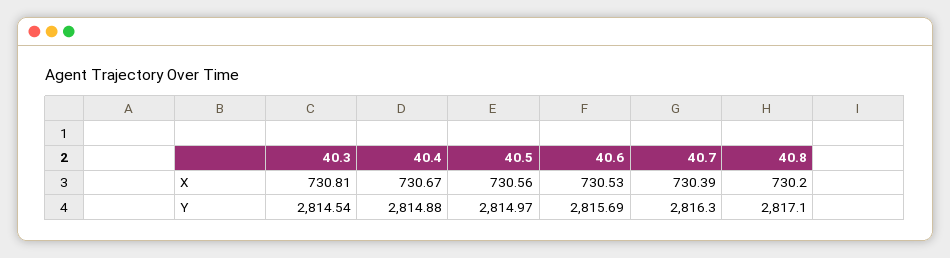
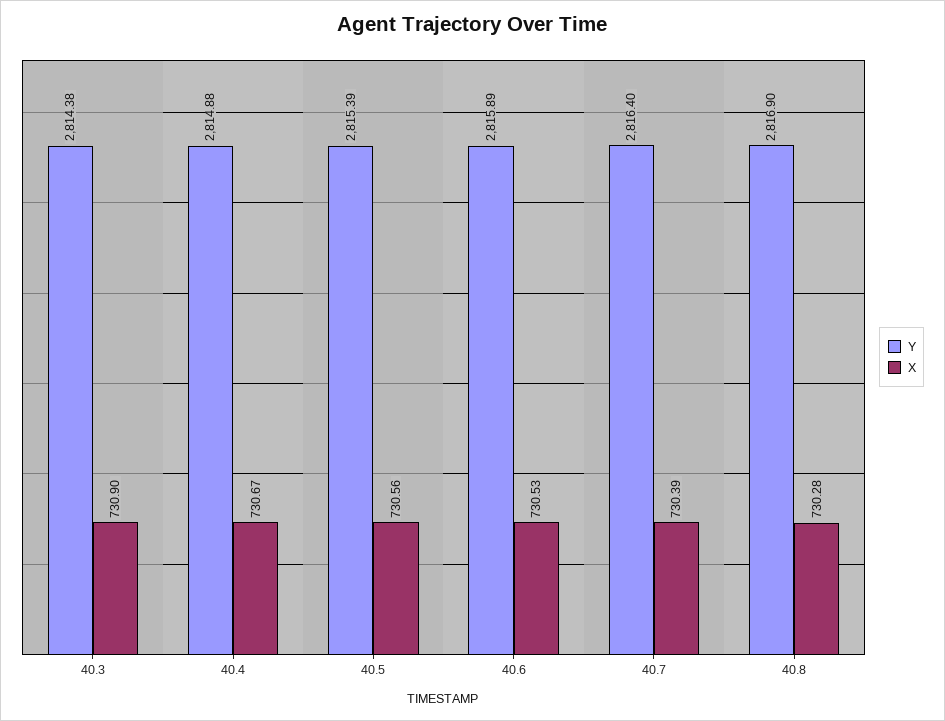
X, 40.3: 730.81 -> 730.9
X, 40.8: 730.2 -> 730.28
Y, 40.3: 2814.54 -> 2814.38
Y, 40.5: 2814.97 -> 2815.39
Y, 40.6: 2815.69 -> 2815.89
Y, 40.7: 2816.3 -> 2816.4
Y, 40.8: 2817.1 -> 2816.9

